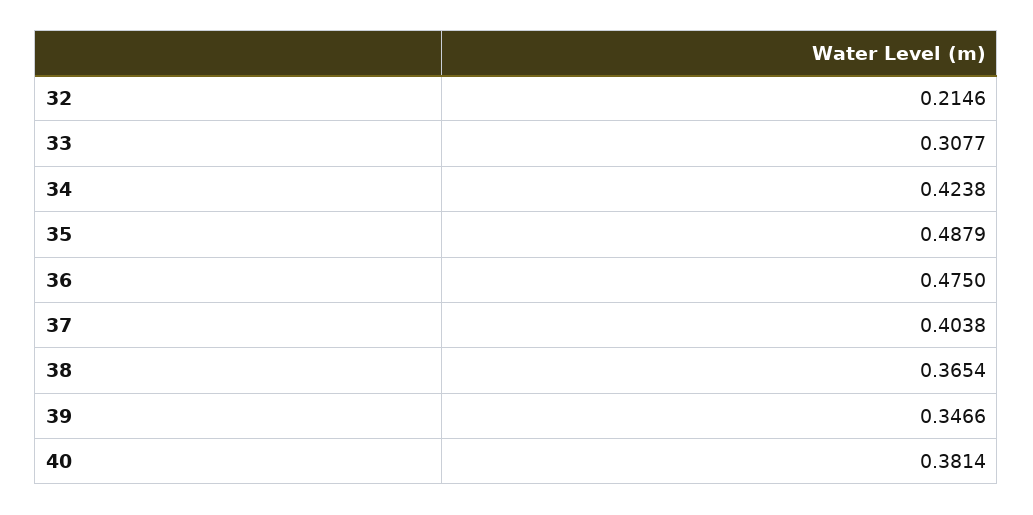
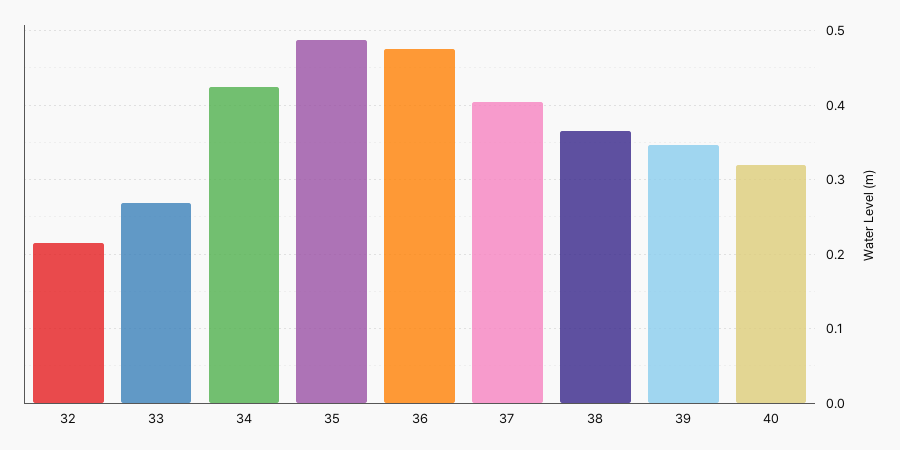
33: 0.3077 -> 0.27
40: 0.3814 -> 0.32

